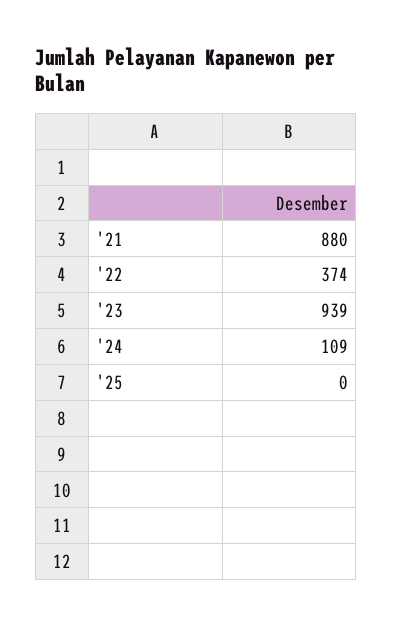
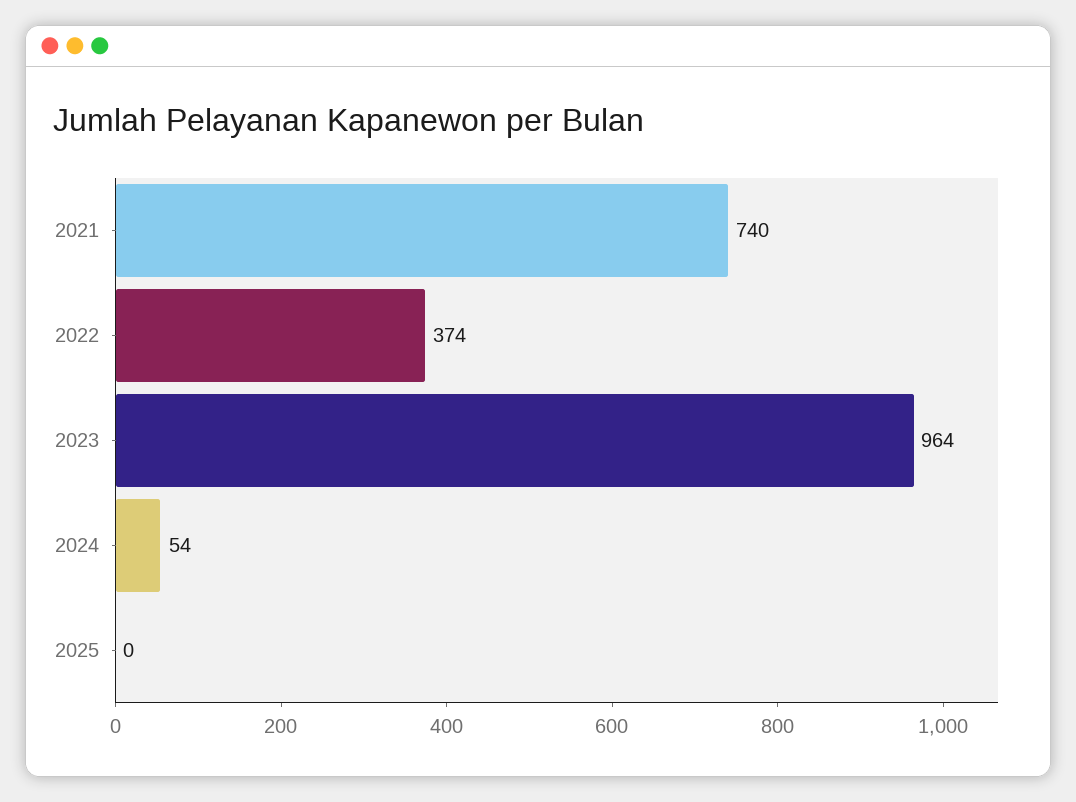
'21: 880 -> 740
'23: 939 -> 964
'24: 109 -> 54

